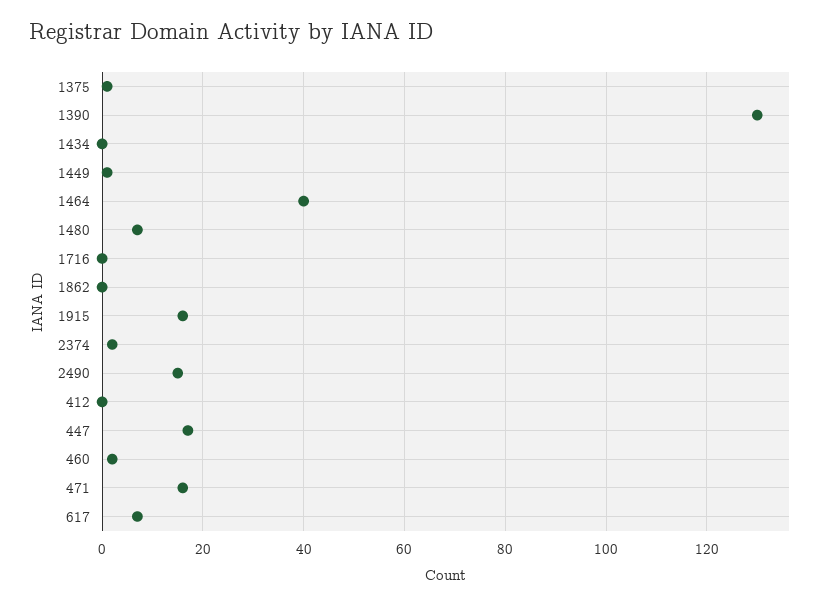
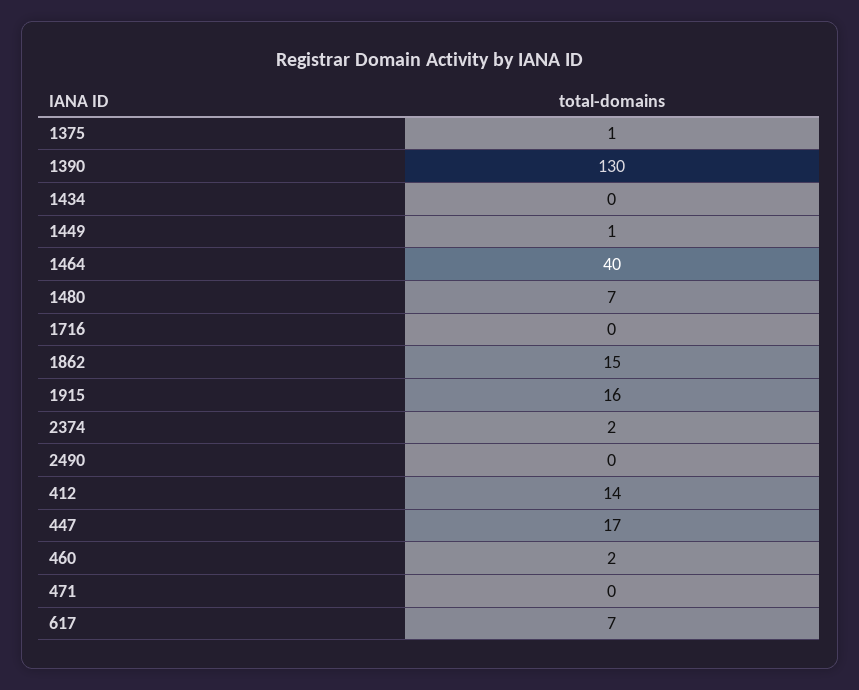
1862: 0 -> 15
2490: 15 -> 0
412: 0 -> 14
471: 15 -> 0

